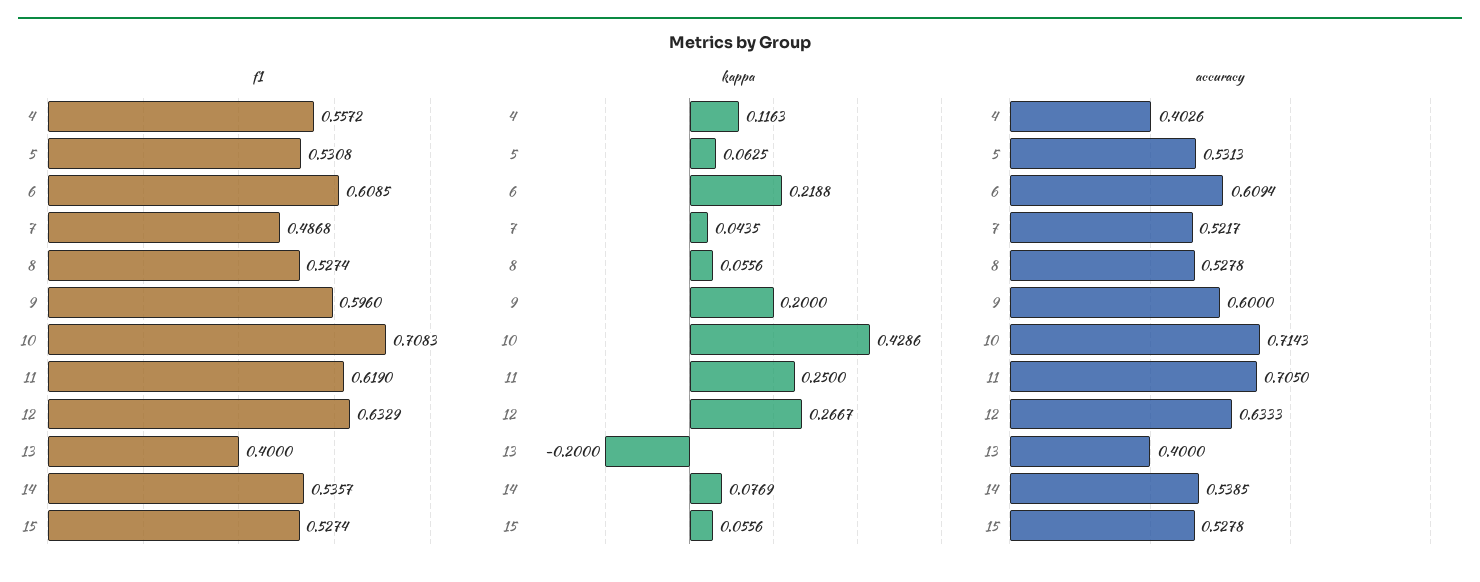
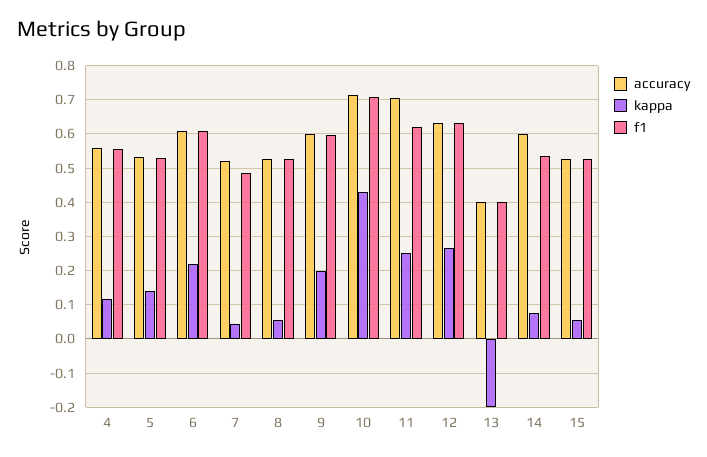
kappa, 5: 0.0625 -> 0.14
accuracy, 4: 0.4026 -> 0.56
accuracy, 14: 0.5385 -> 0.6

